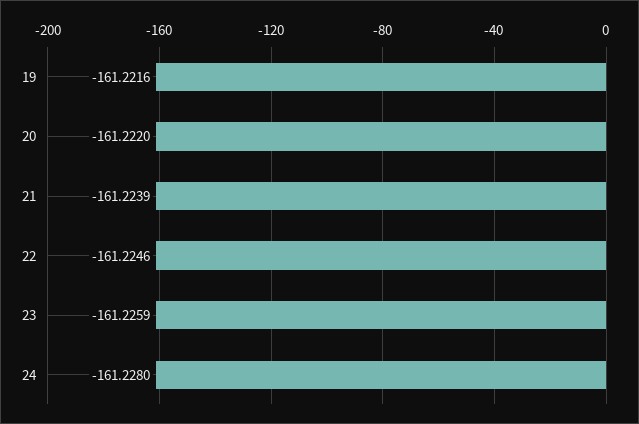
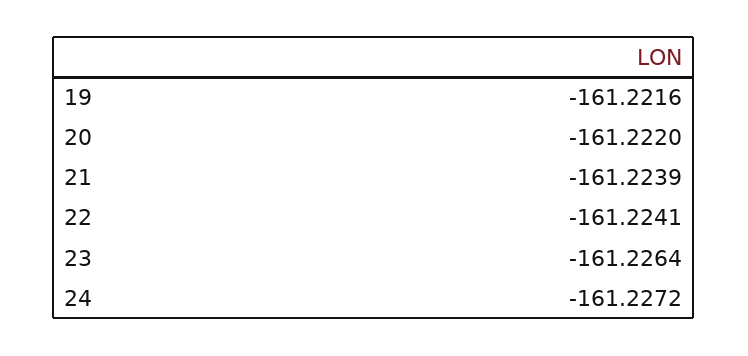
22: -161.2246 -> -161.2241
23: -161.2259 -> -161.2264
24: -161.228 -> -161.2272

